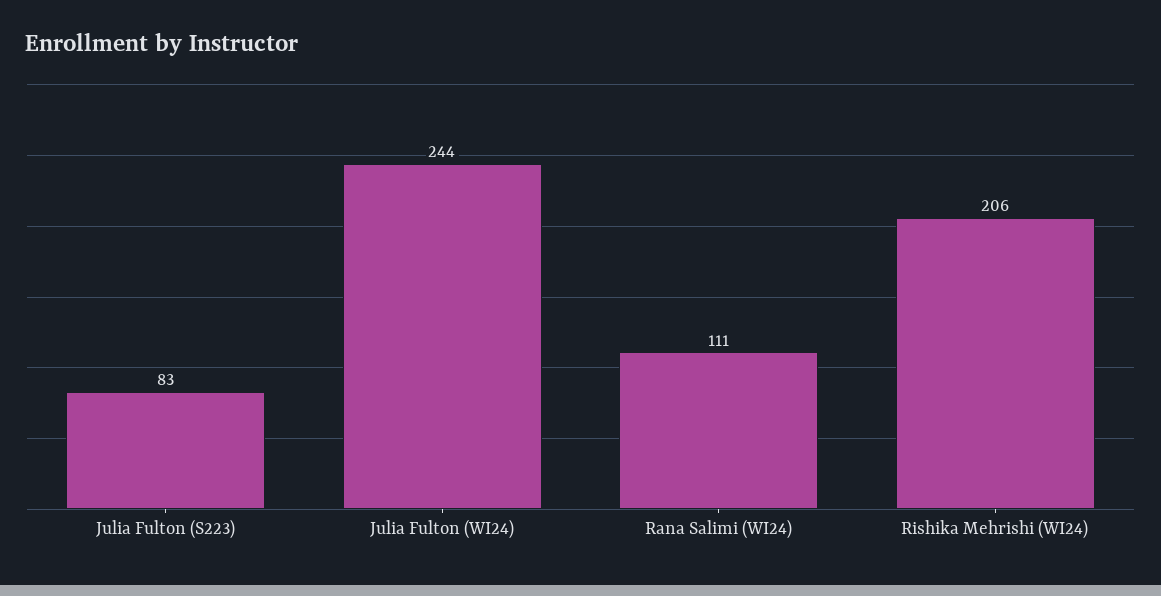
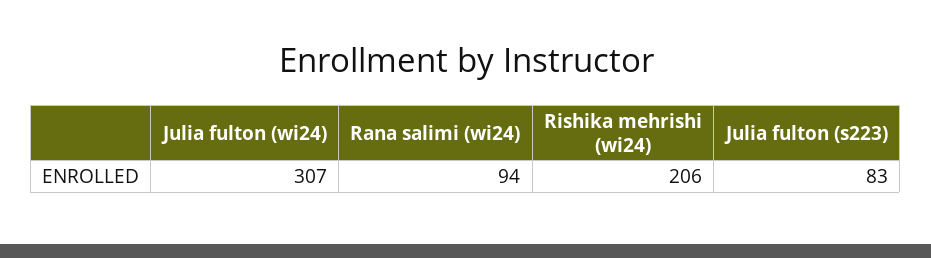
Julia Fulton (WI24): 244 -> 307
Rana Salimi (WI24): 111 -> 94

